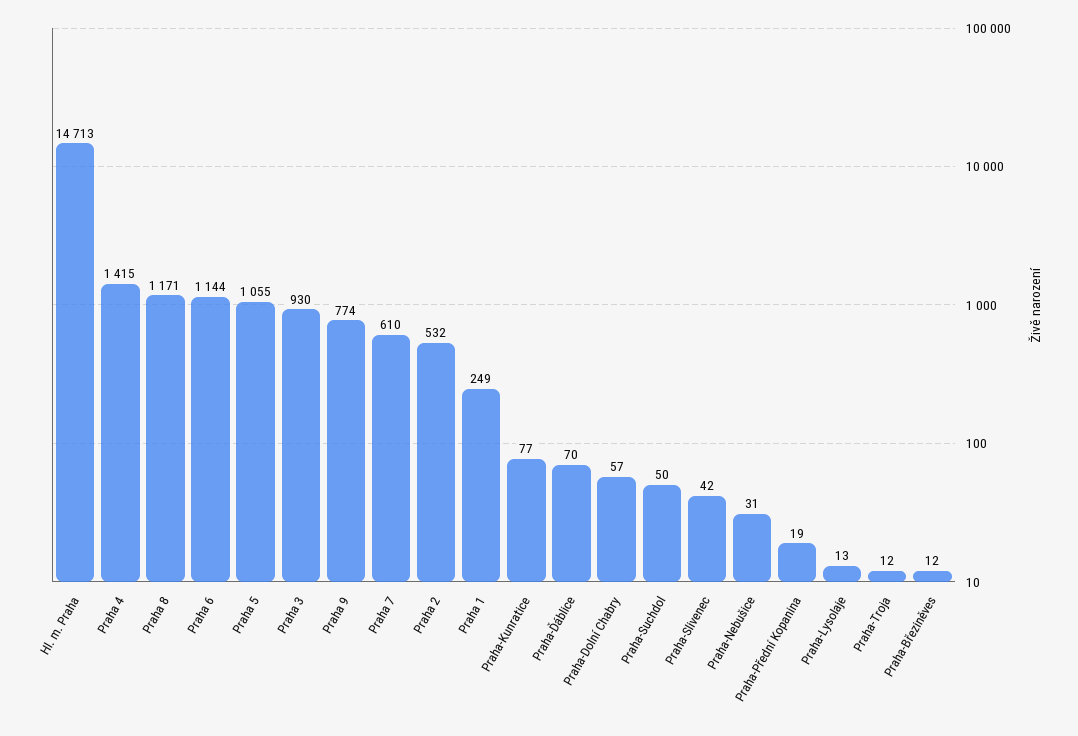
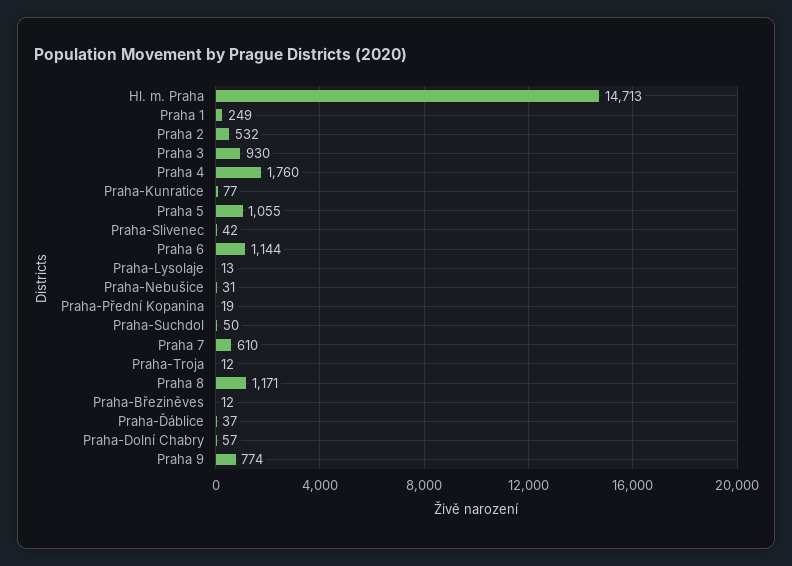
Praha 4: 1415 -> 1760
Praha-Ďáblice: 70 -> 37

